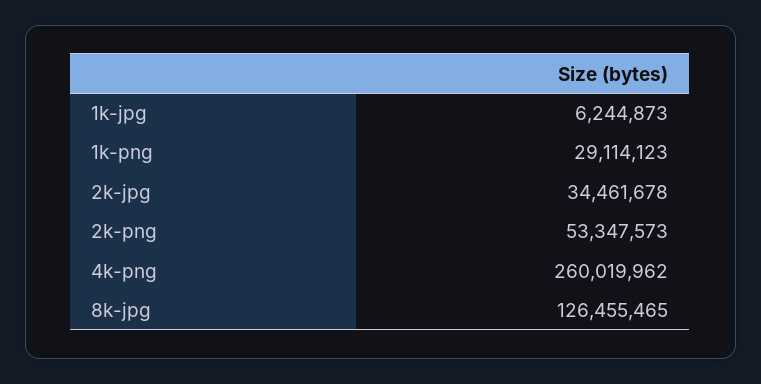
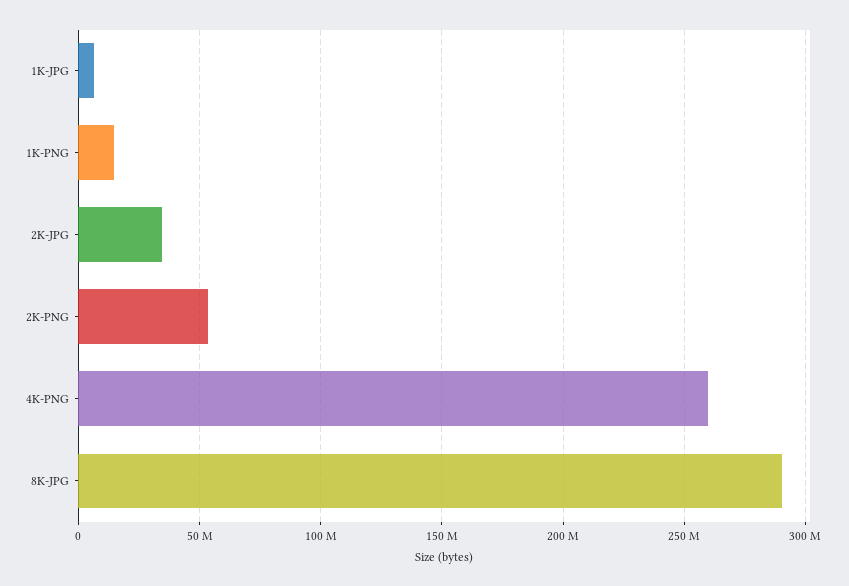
1k-png: 29114123 -> 15000000
8k-jpg: 126455465 -> 290000000

